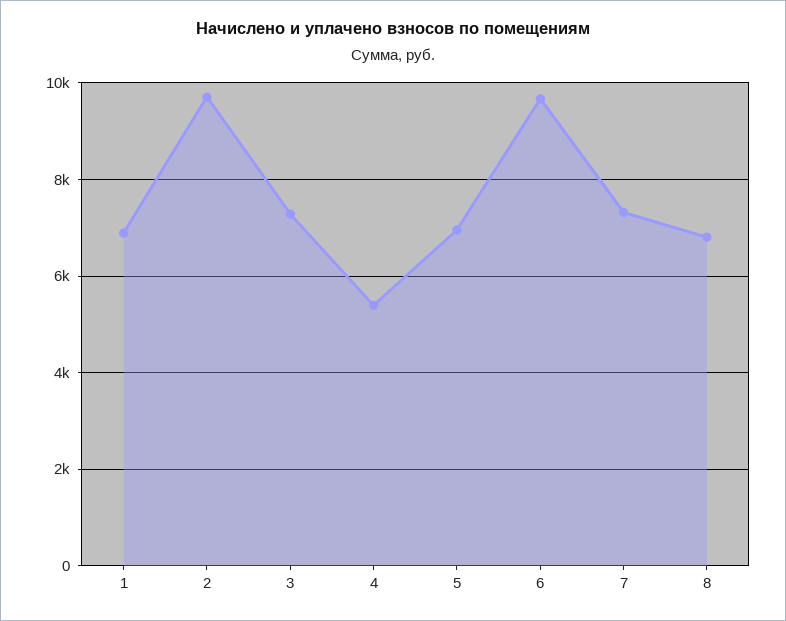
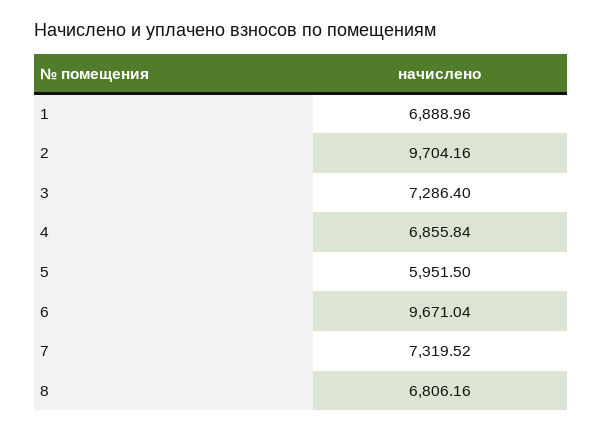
4: 5400 -> 6855.84
5: 7000 -> 5951.5

